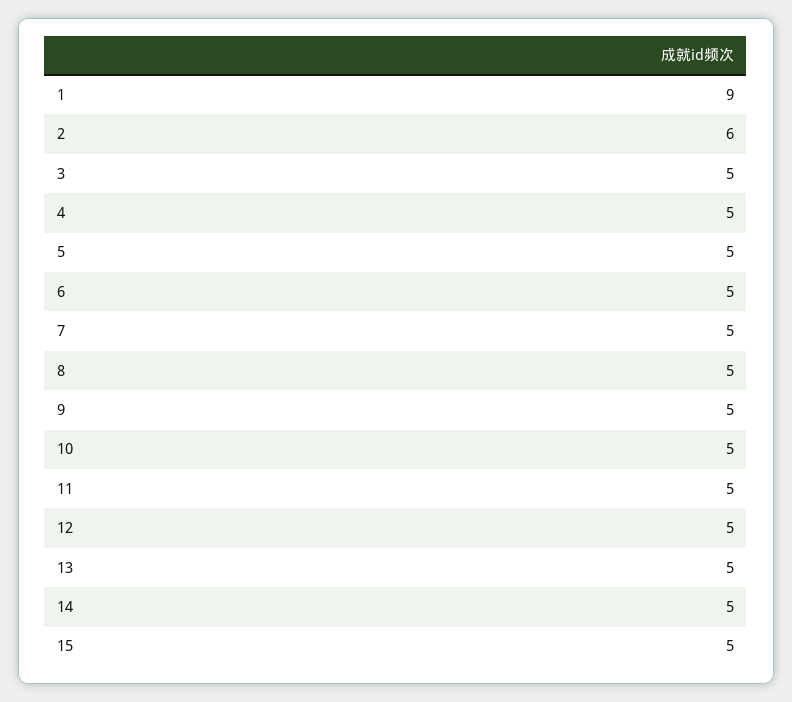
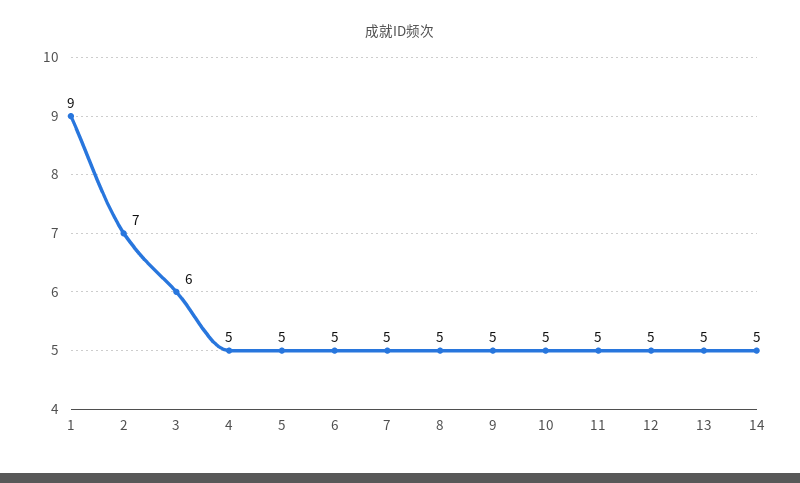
2: 6 -> 7
3: 5 -> 6
15: 5 -> none

